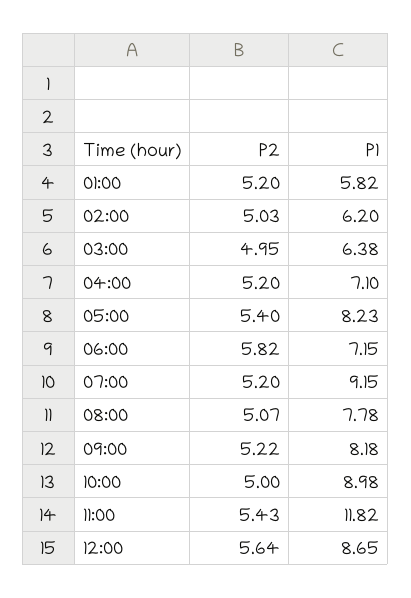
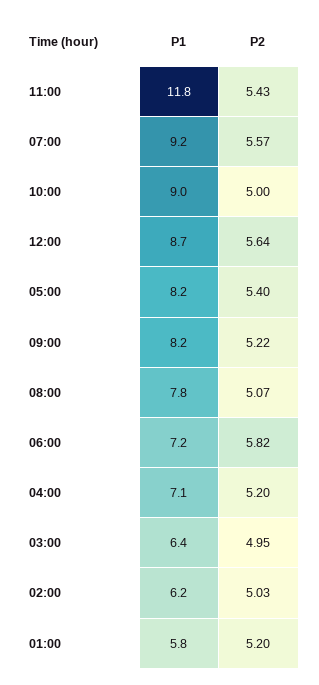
P2, 07:00: 5.2 -> 5.57

